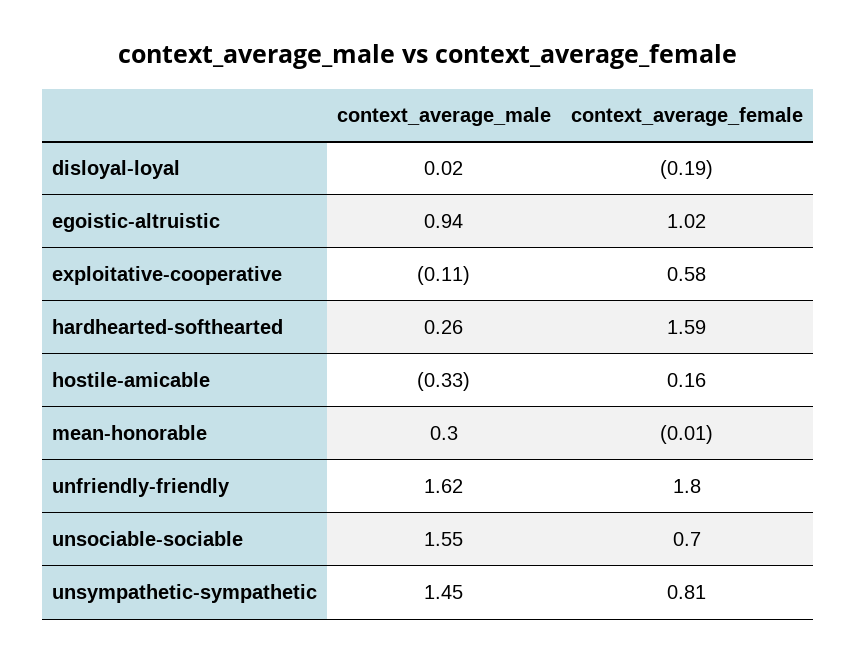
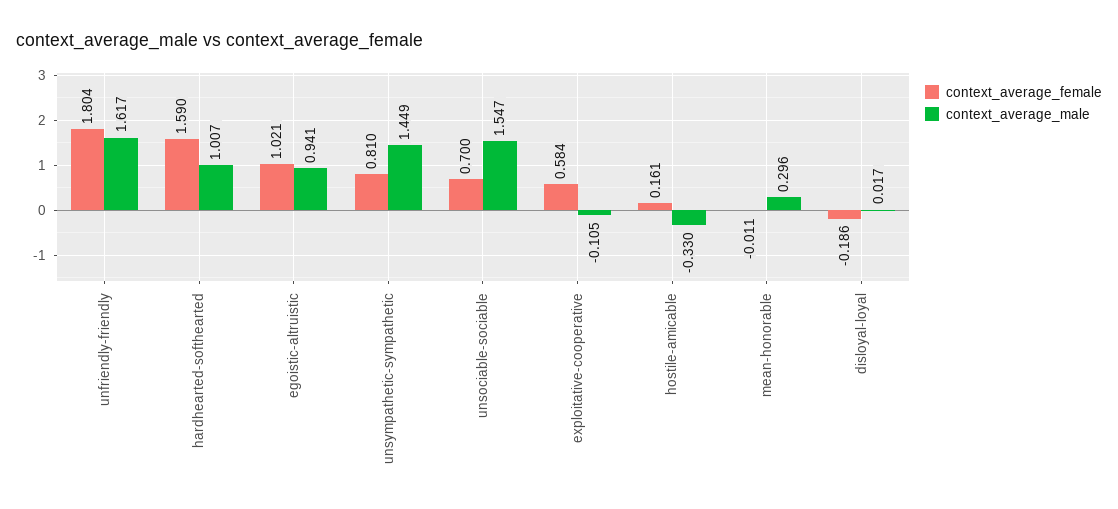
context_average_male, hardhearted-softhearted: 0.26 -> 1.007

